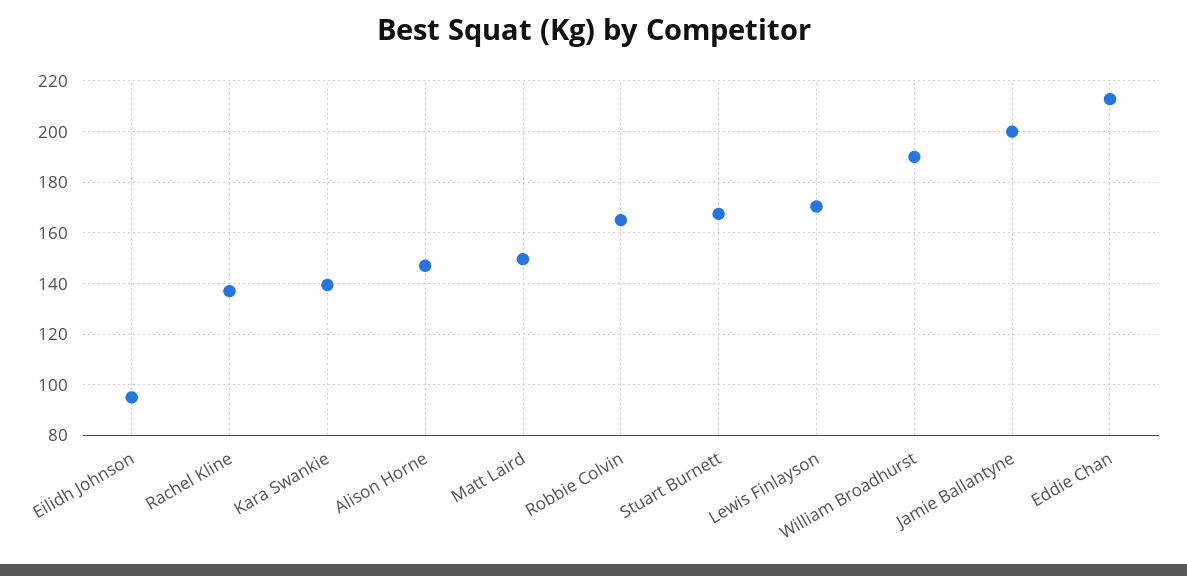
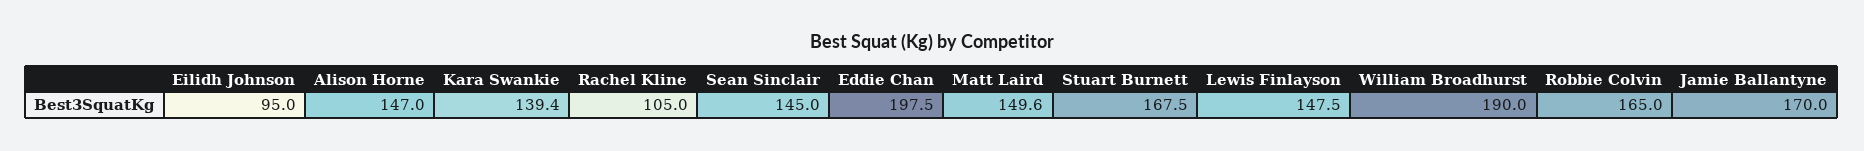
Rachel Kline: 137.5 -> 105
Lewis Finlayson: 170 -> 147.5
Jamie Ballantyne: 200 -> 170
Eddie Chan: 212.5 -> 197.5
Sean Sinclair: none -> 145

